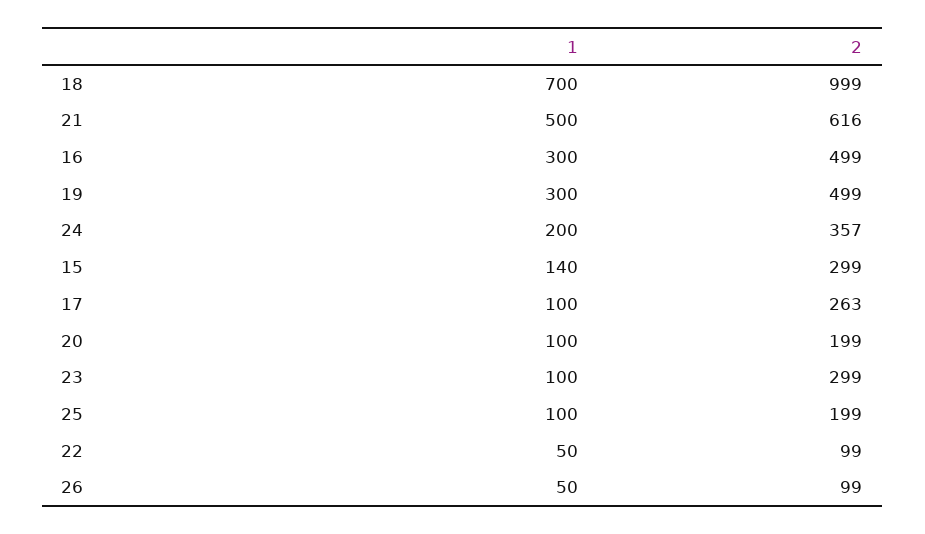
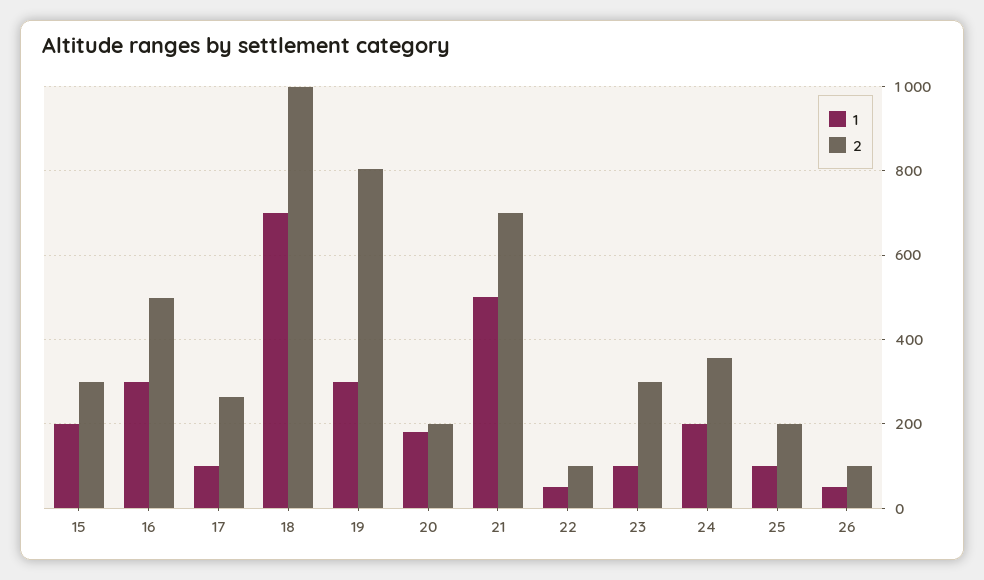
2, 21: 616 -> 700
2, 19: 499 -> 800
1, 15: 140 -> 200
1, 20: 100 -> 180

